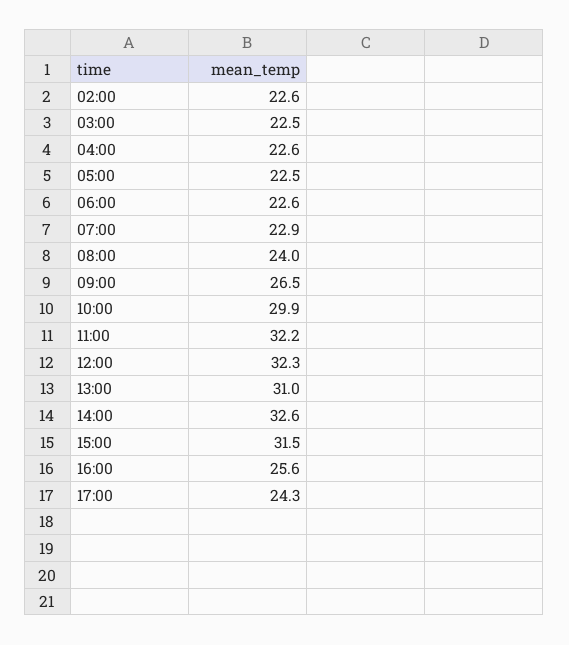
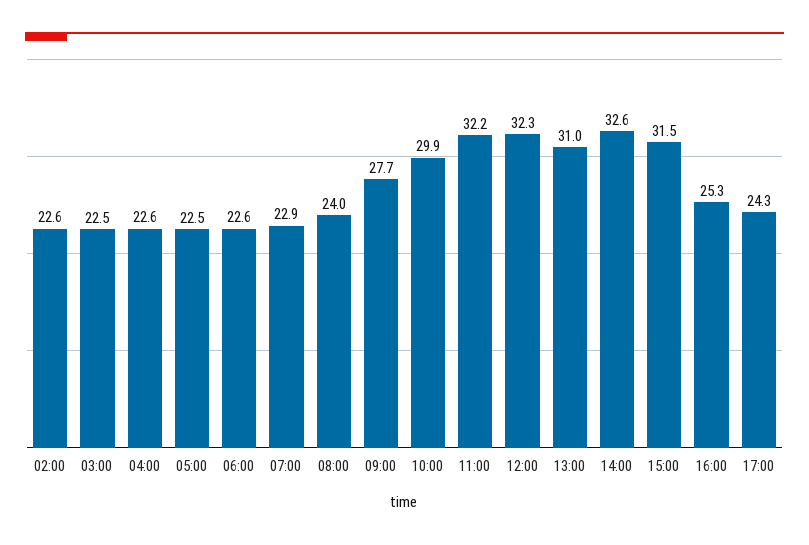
09:00: 26.5 -> 27.7
16:00: 25.6 -> 25.3

